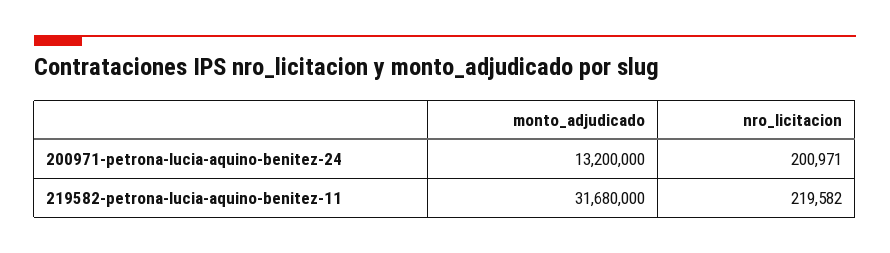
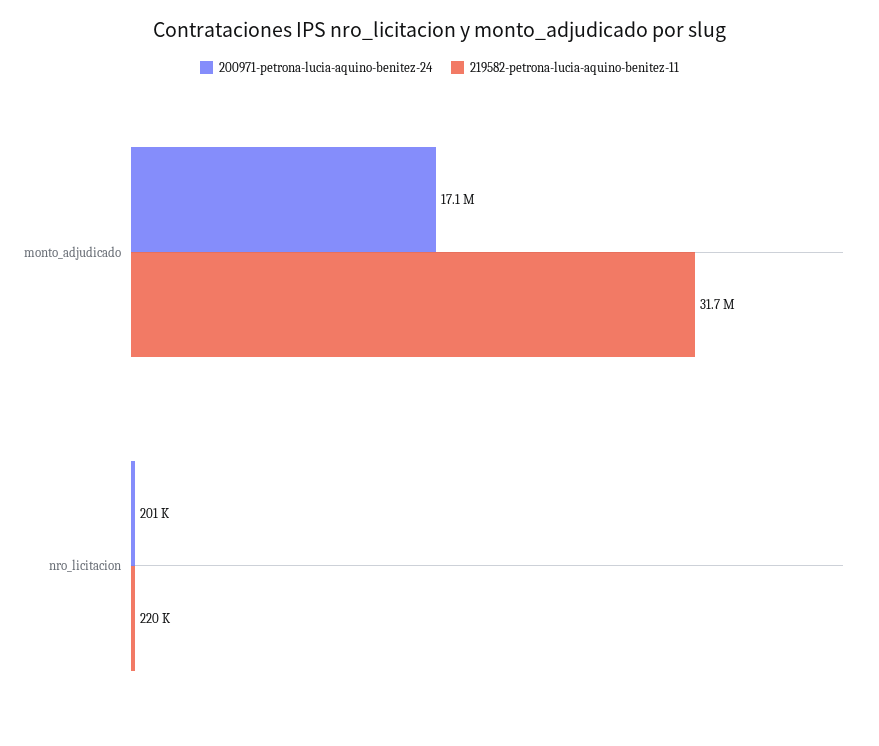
200971-petrona-lucia-aquino-benitez-24, monto_adjudicado: 13200000 -> 17100000

